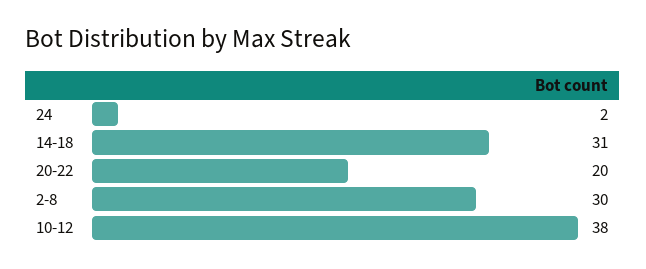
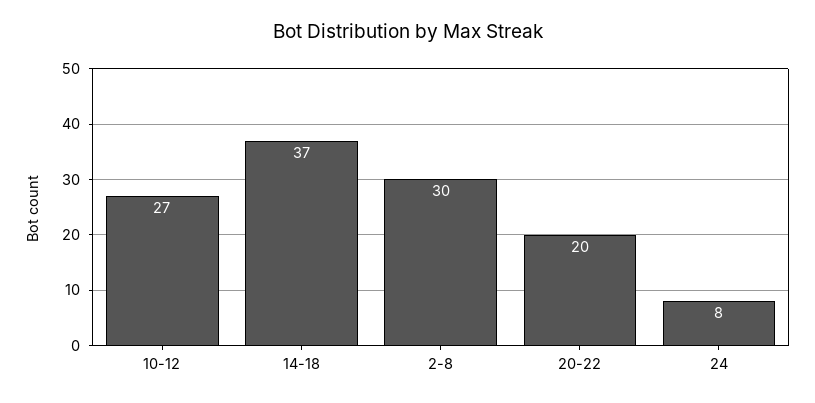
24: 2 -> 8
14-18: 31 -> 37
10-12: 38 -> 27

